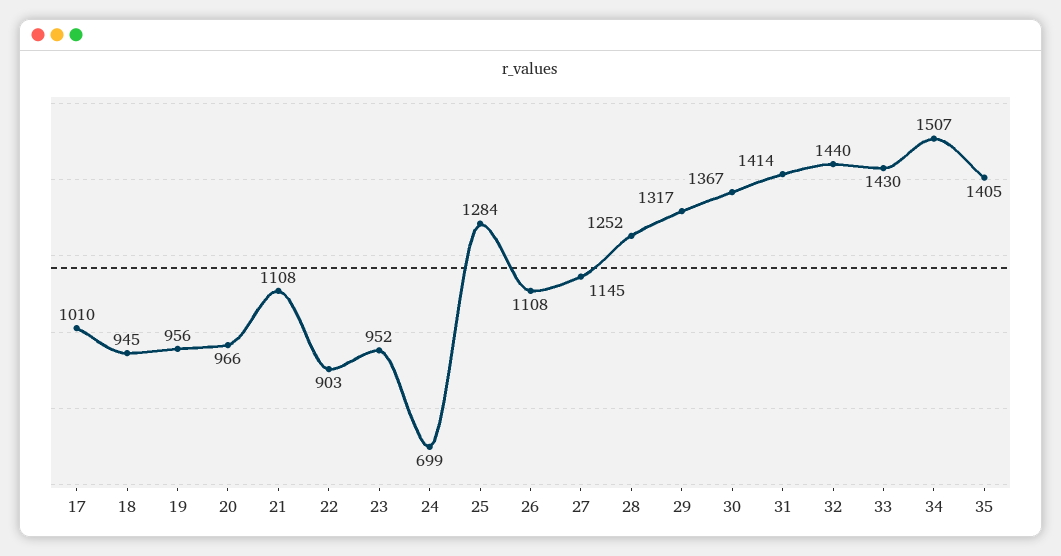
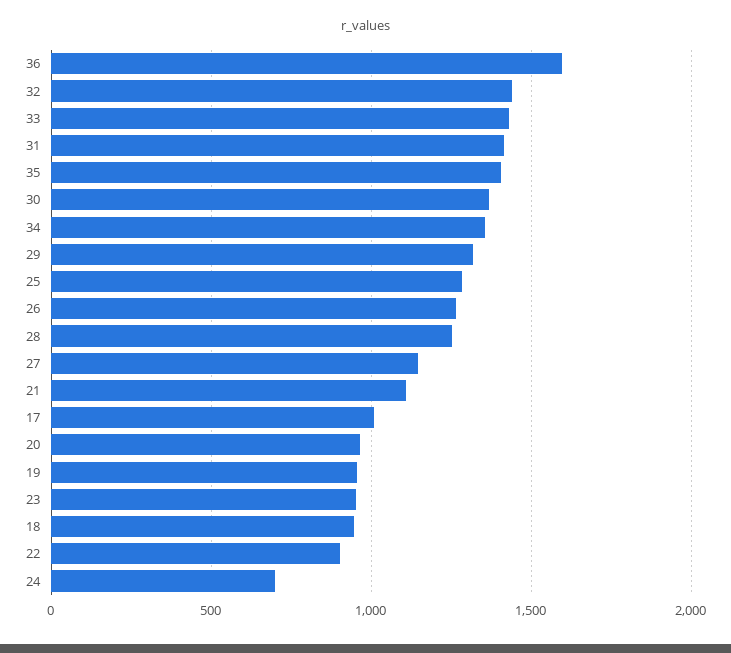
26: 1108 -> 1250
34: 1507 -> 1350
36: none -> 1600

